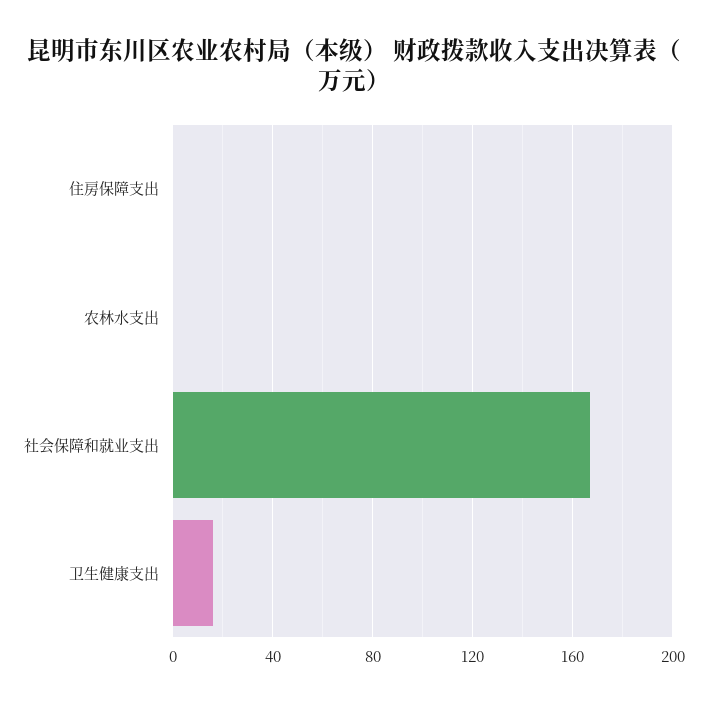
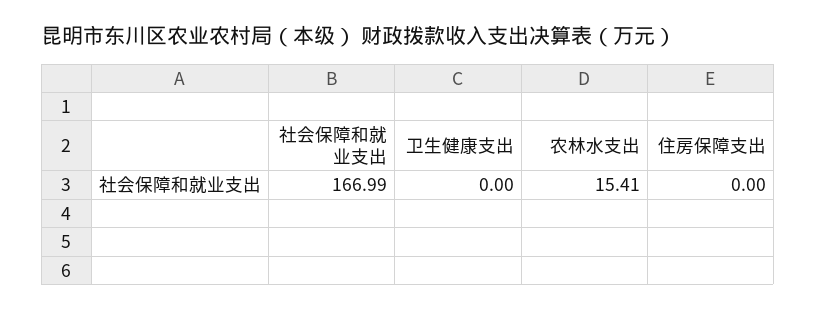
农林水支出: 0 -> 15.41
卫生健康支出: 15 -> 0

